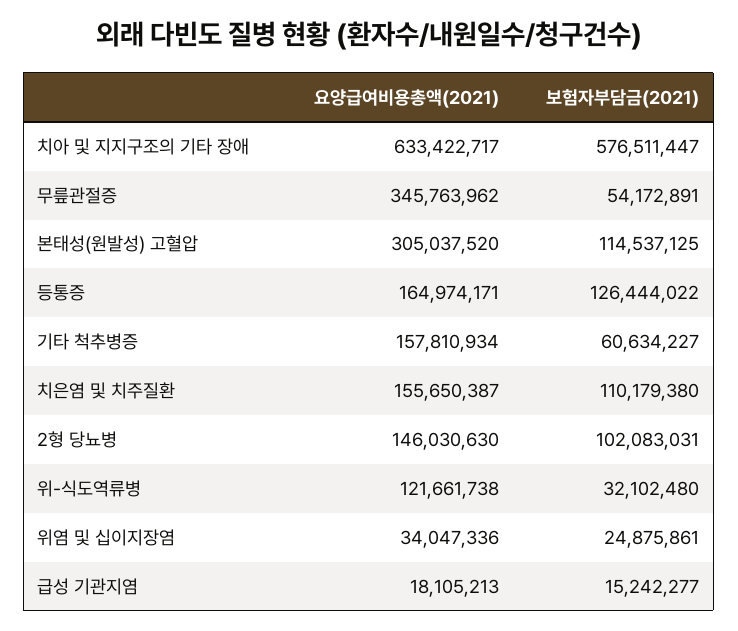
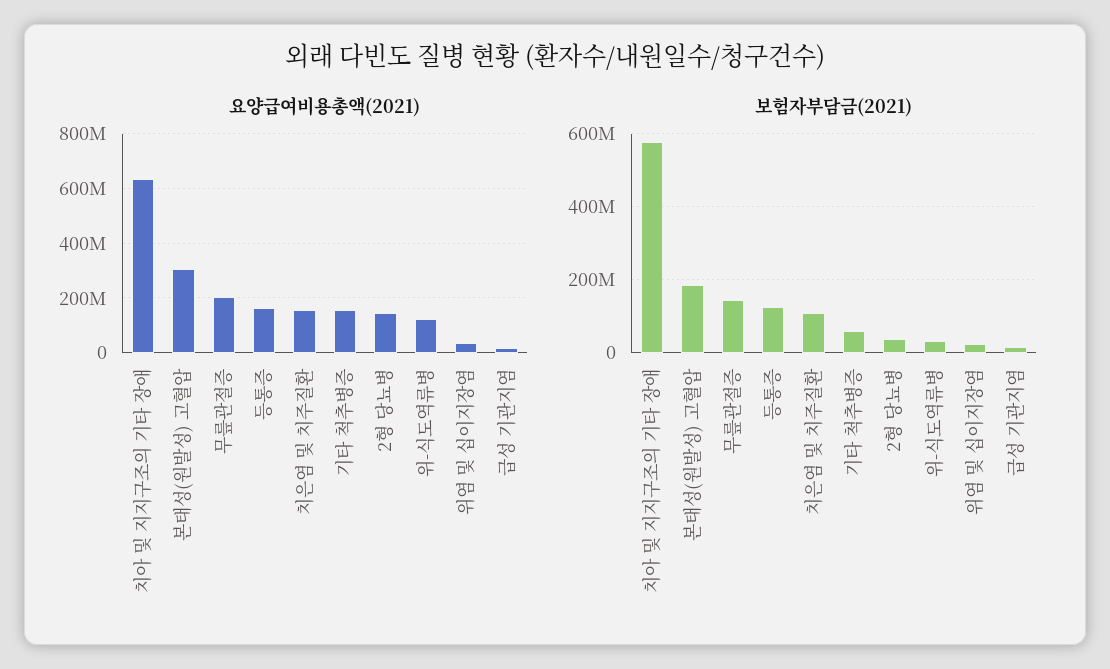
요양급여비용총액(2021), 무릎관절증: 345763962 -> 200000000
보험자부담금(2021), 무릎관절증: 54172891 -> 140000000
보험자부담금(2021), 본태성(원발성) 고혈압: 114537125 -> 180000000
보험자부담금(2021), 2형 당뇨병: 102083031 -> 40000000

